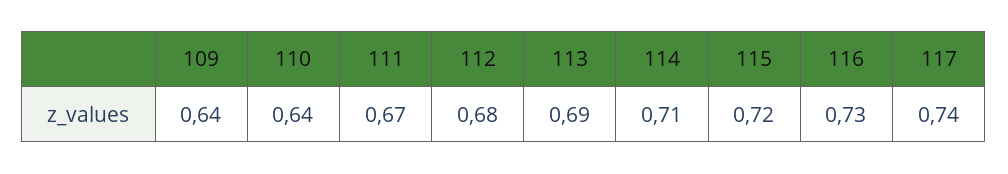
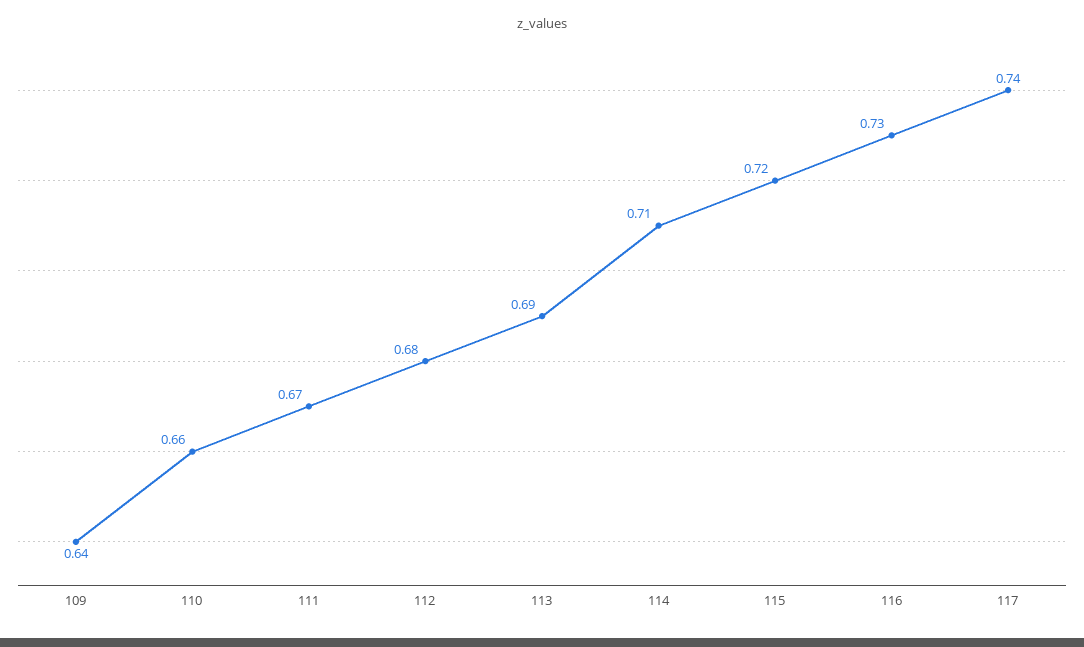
110: 0.64 -> 0.66

